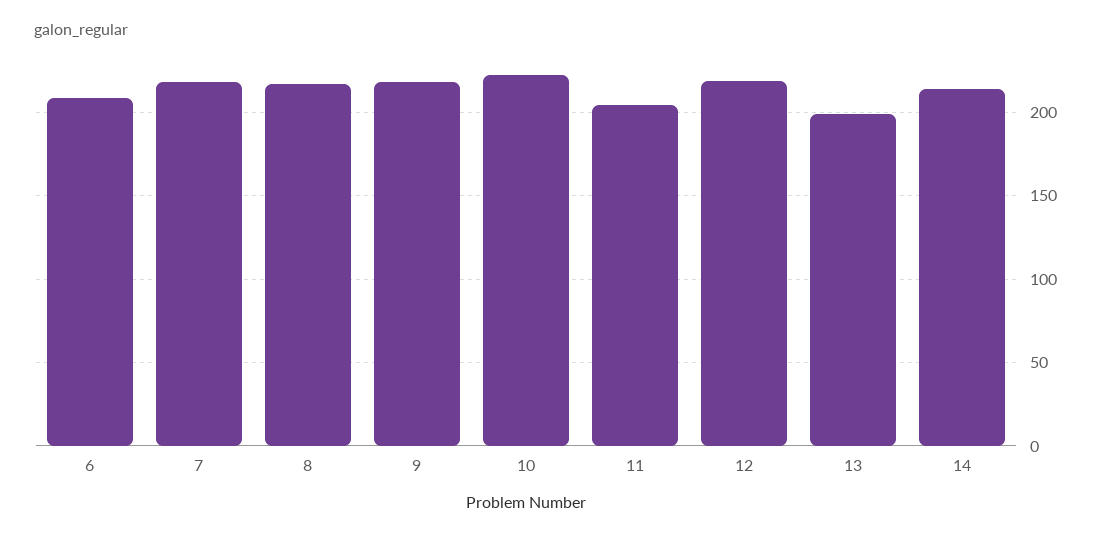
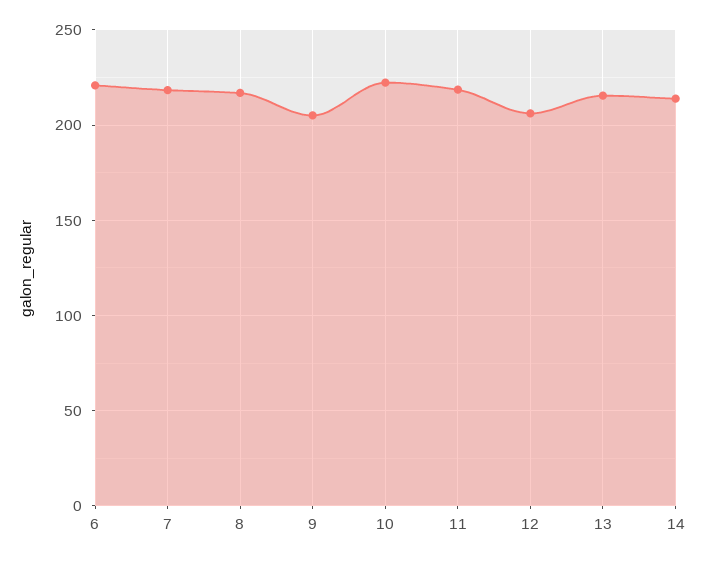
6: 210 -> 220
9: 220 -> 205
11: 205 -> 220
12: 220 -> 205
13: 200 -> 215

